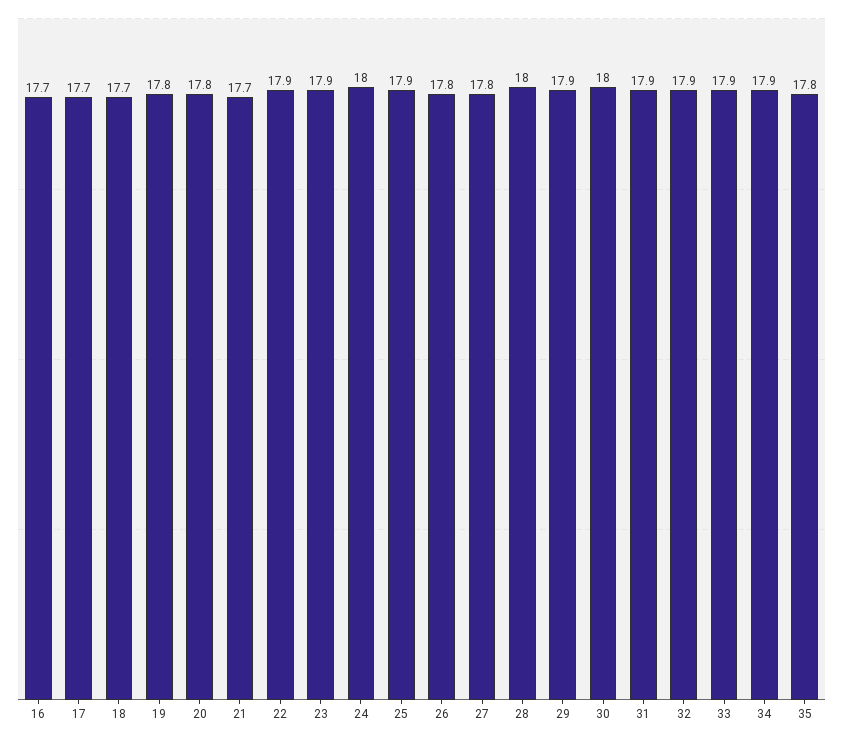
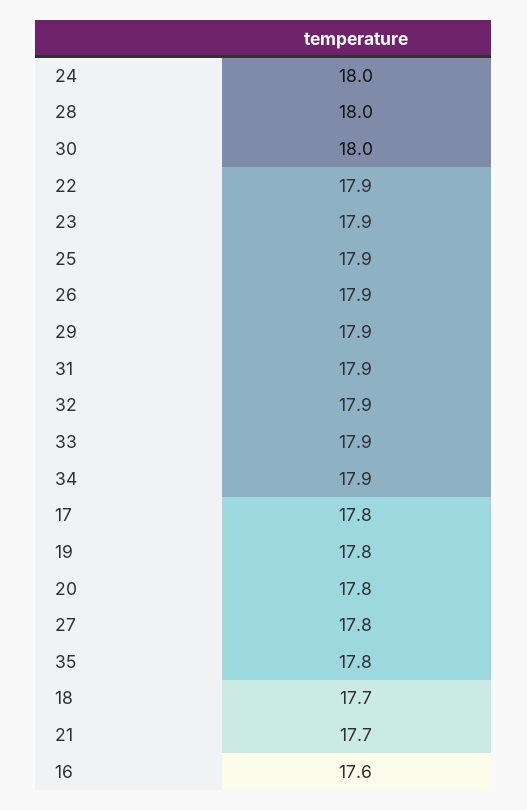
16: 17.7 -> 17.6
17: 17.7 -> 17.8
26: 17.8 -> 17.9

